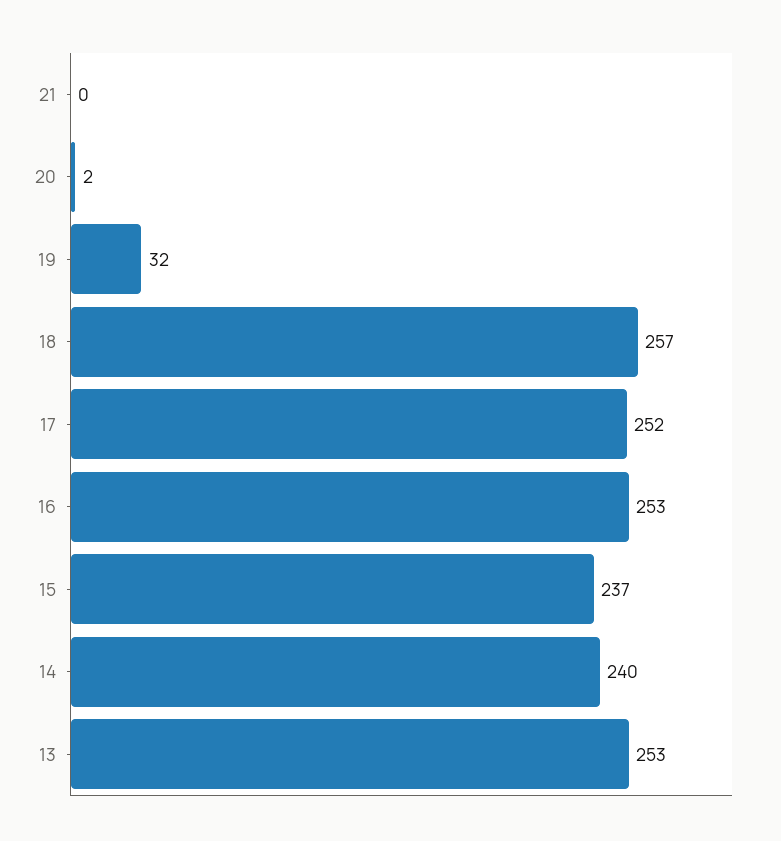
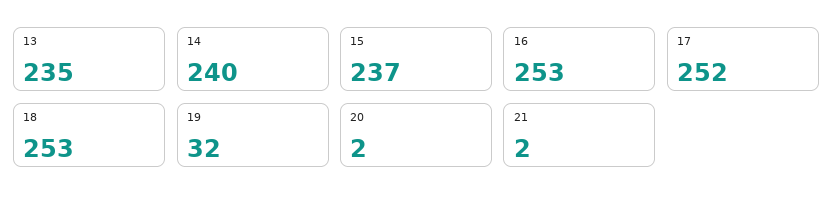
21: 0 -> 2
18: 257 -> 253
13: 253 -> 235

